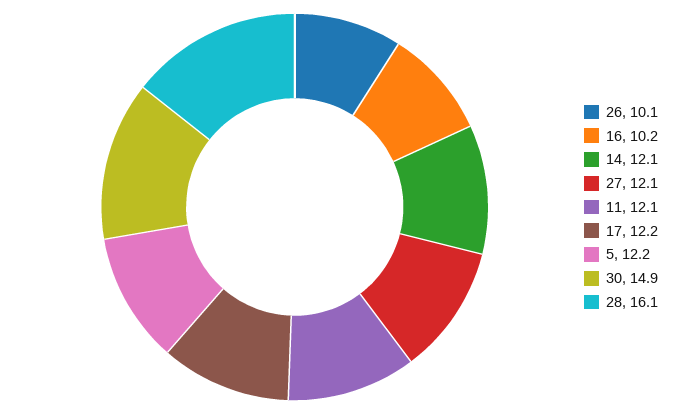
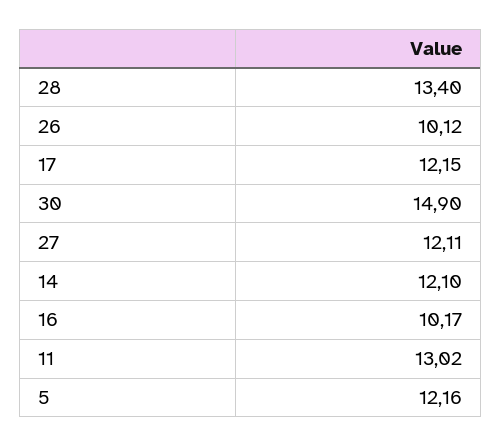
11: 12.1 -> 13.02
28: 16.1 -> 13.4

